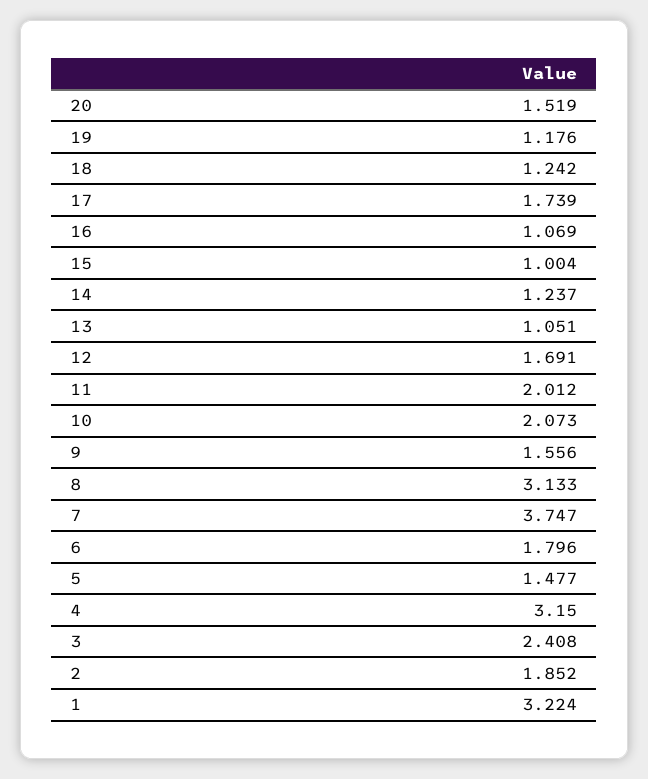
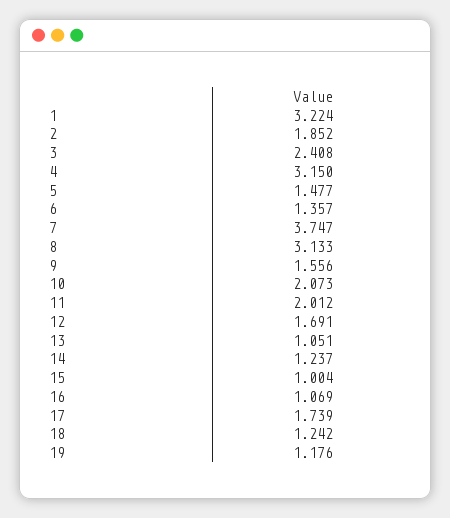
20: 1.519 -> none
6: 1.796 -> 1.357

